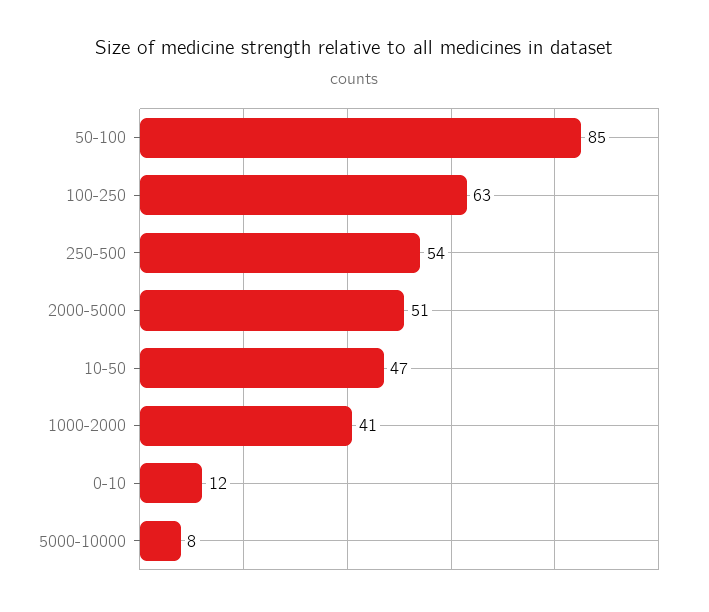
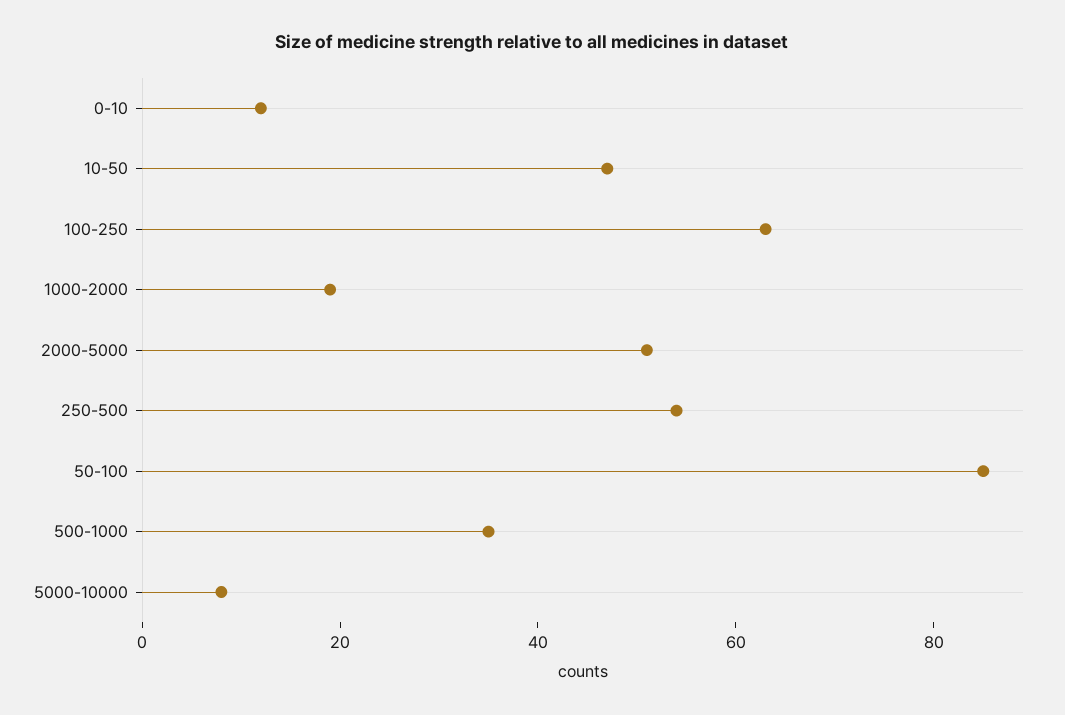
1000-2000: 41 -> 20
500-1000: none -> 35

